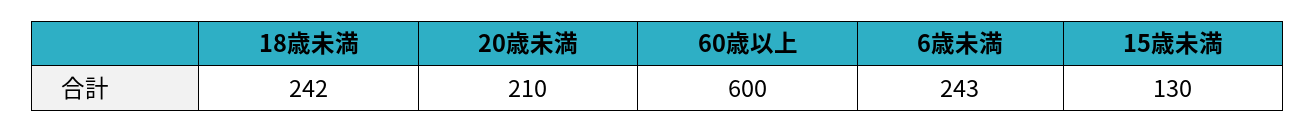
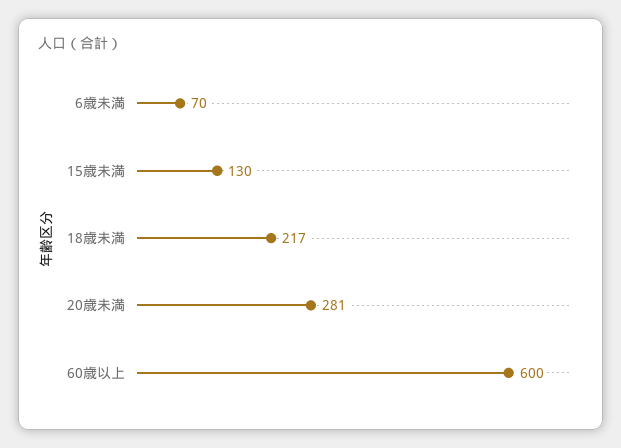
18歳未満: 242 -> 217
20歳未満: 210 -> 281
6歳未満: 243 -> 70

